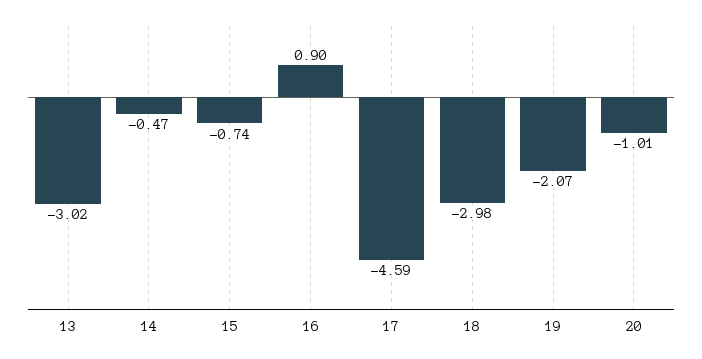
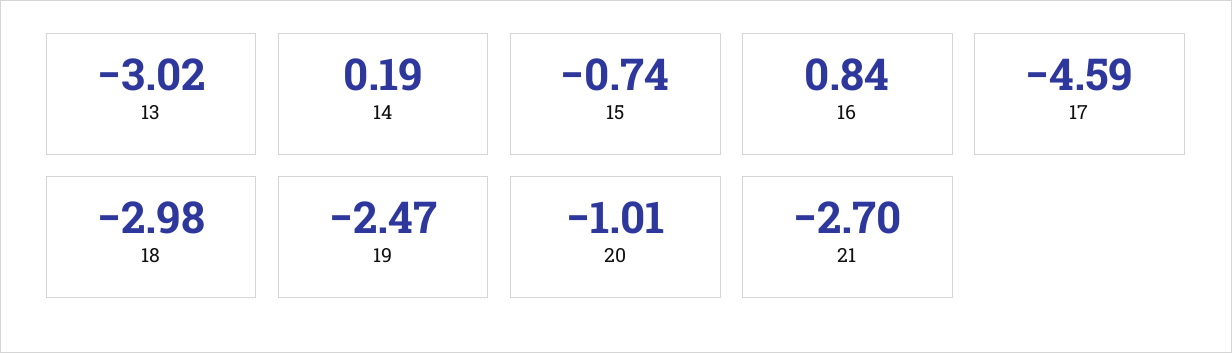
14: -0.47 -> 0.19
16: 0.9 -> 0.84
19: -2.07 -> -2.47
21: none -> -2.7

